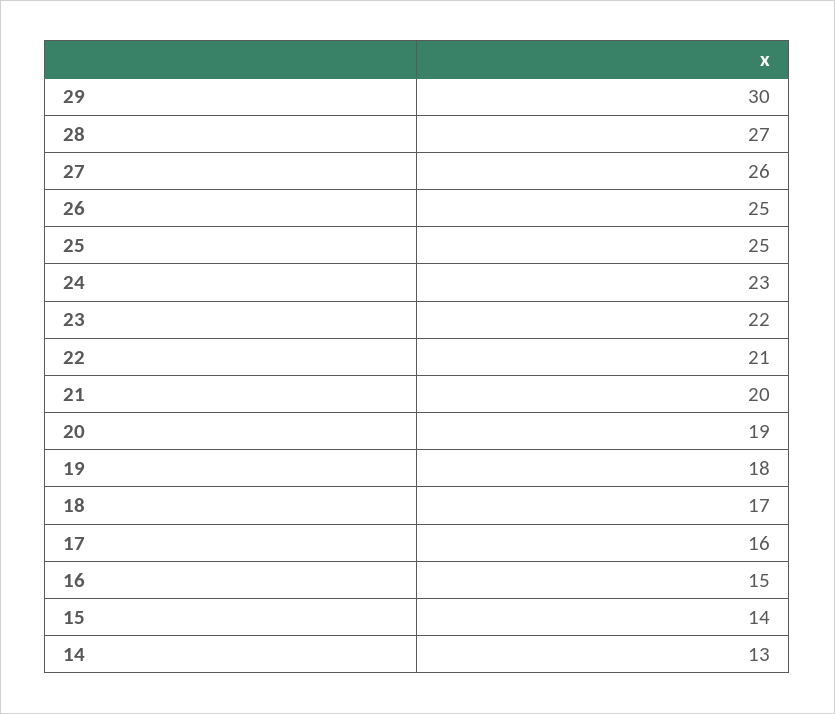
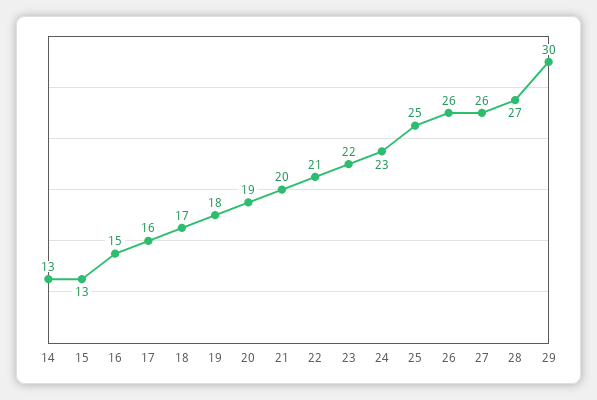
26: 25 -> 26
15: 14 -> 13

